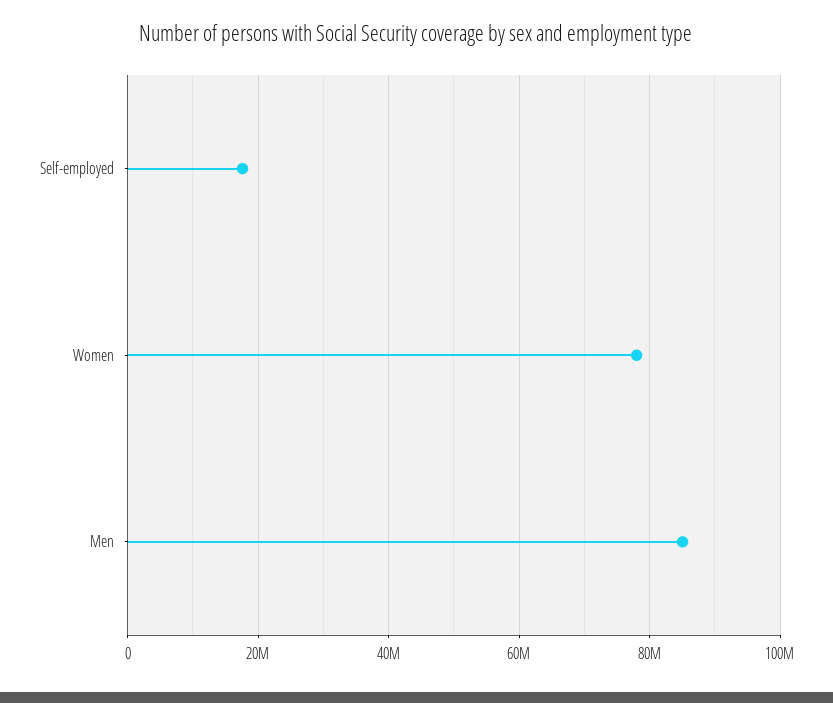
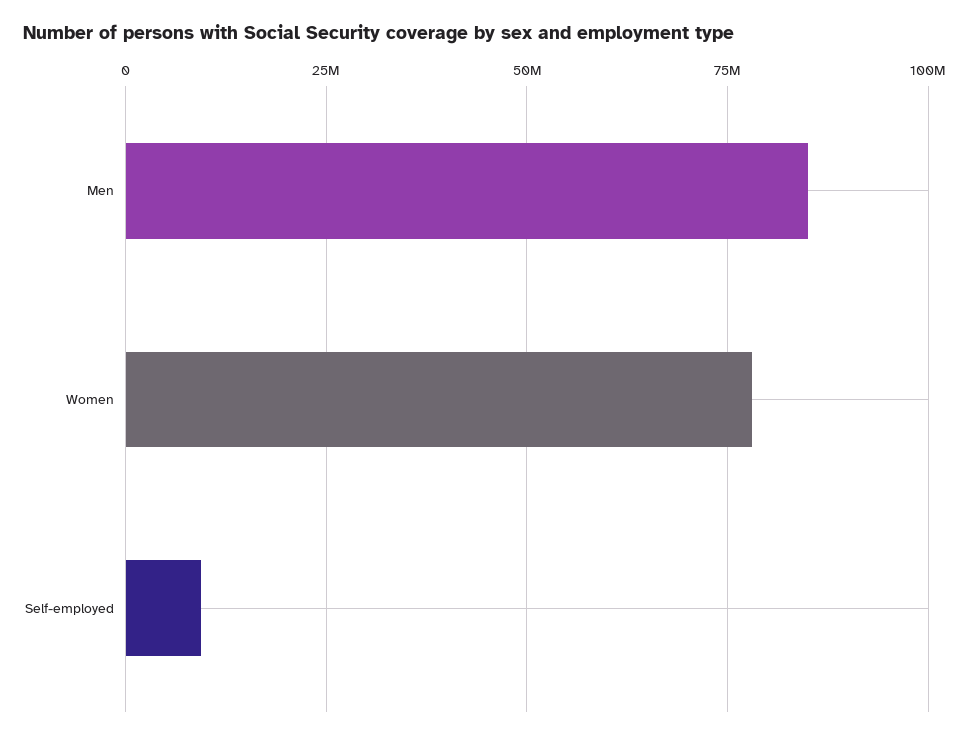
Self-employed: 18000000 -> 10000000

